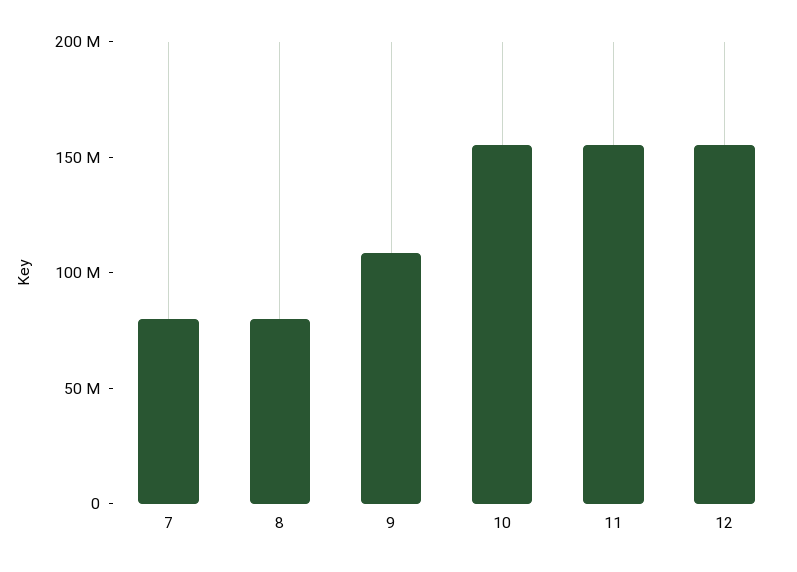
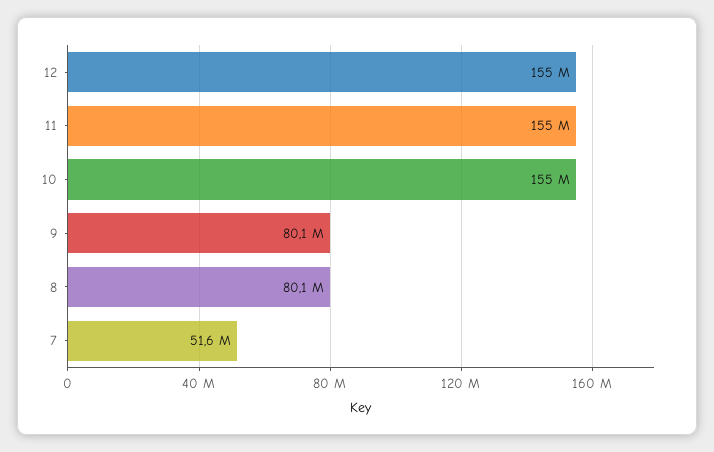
7: 80000000 -> 51600000
9: 110000000 -> 80100000

